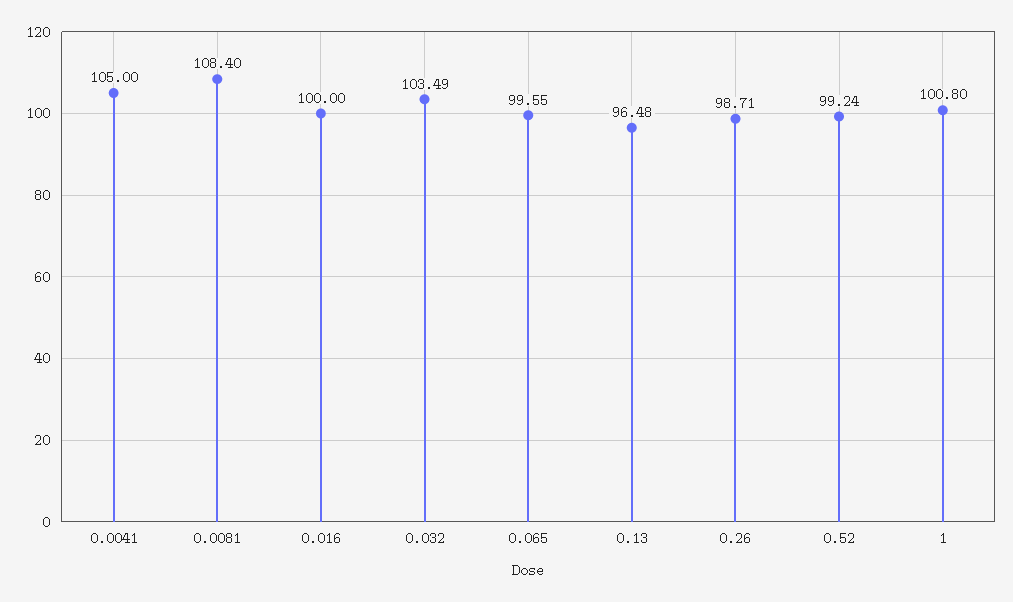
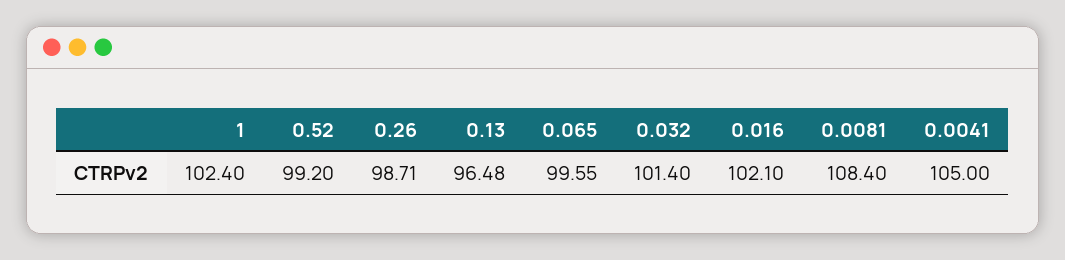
0.016: 100 -> 102.1
0.032: 103.49 -> 101.4
0.52: 99.24 -> 99.2
1: 100.8 -> 102.4

